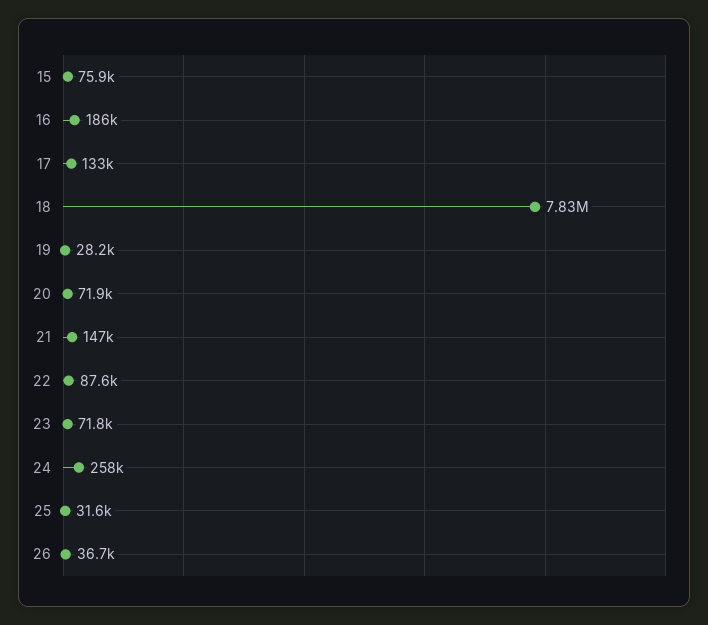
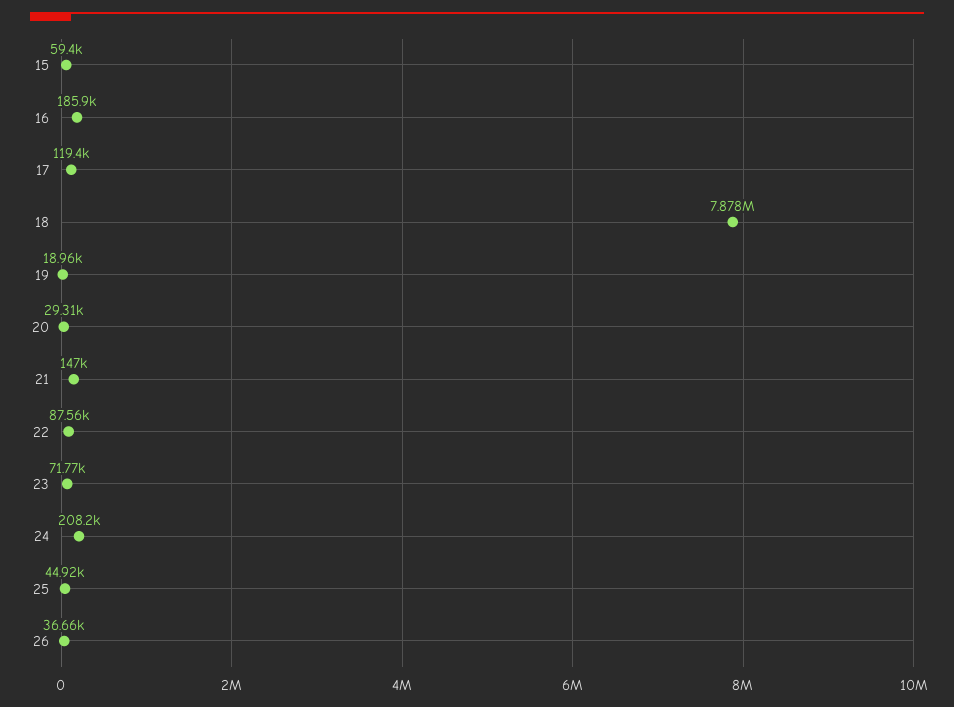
15: 75900 -> 59400
17: 133000 -> 119400
18: 7830000 -> 7878000
19: 28200 -> 18960
20: 71900 -> 29310
24: 258000 -> 208200
25: 31600 -> 44920

